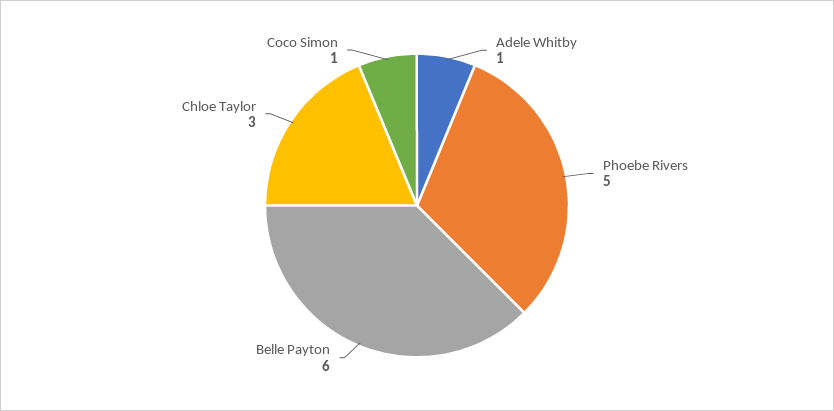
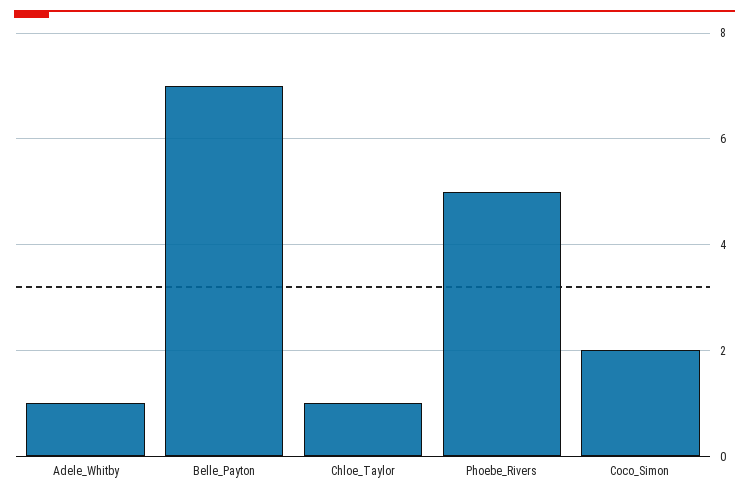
Belle Payton: 6 -> 7
Chloe Taylor: 3 -> 1
Coco Simon: 1 -> 2

